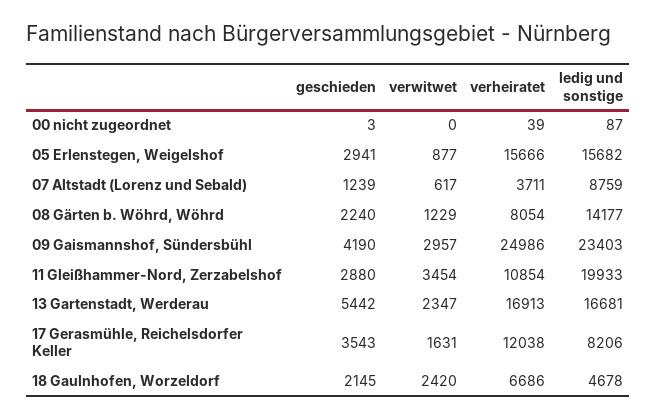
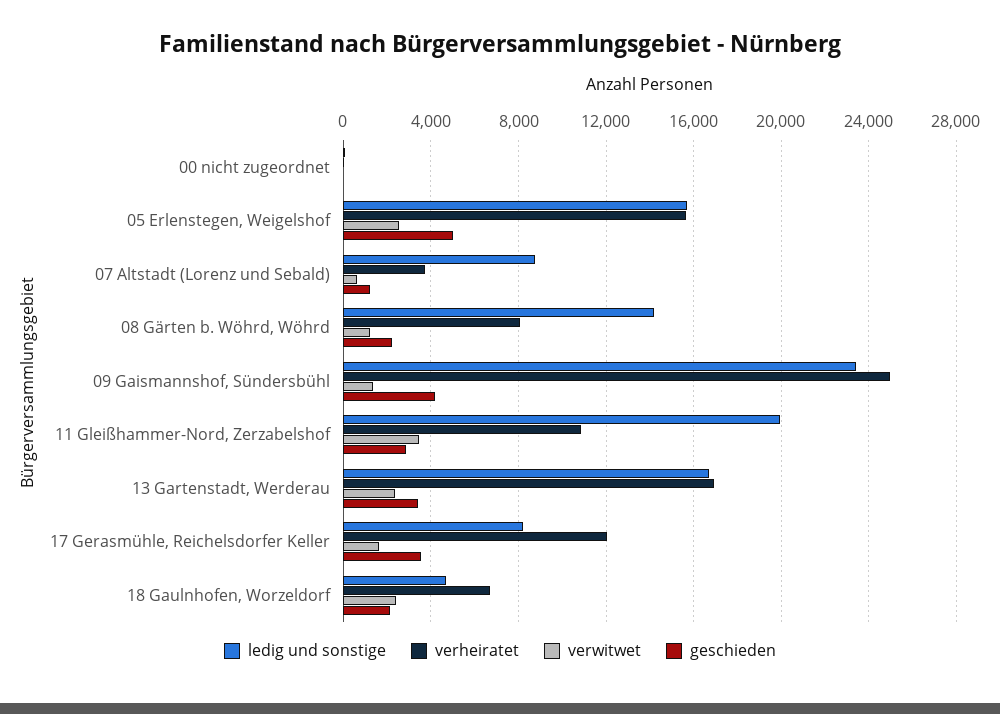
geschieden, 05 Erlenstegen, Weigelshof: 2941 -> 5000
verwitwet, 05 Erlenstegen, Weigelshof: 877 -> 2500
verwitwet, 09 Gaismannshof, Sündersbühl: 2957 -> 1500
geschieden, 13 Gartenstadt, Werderau: 5442 -> 3500

